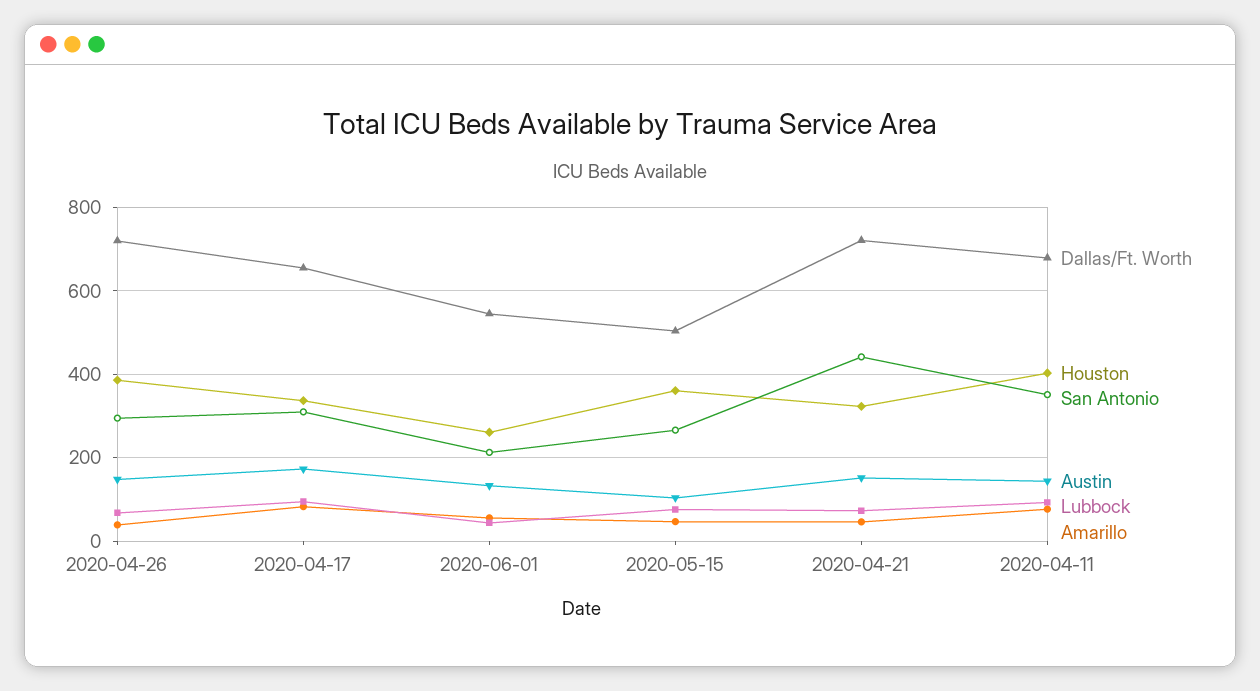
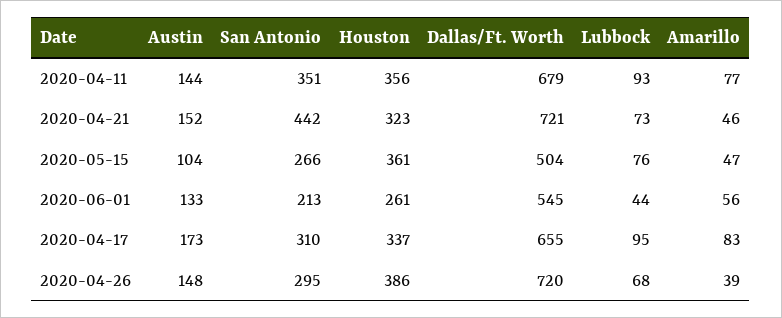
Houston, 2020-04-11: 400 -> 356

